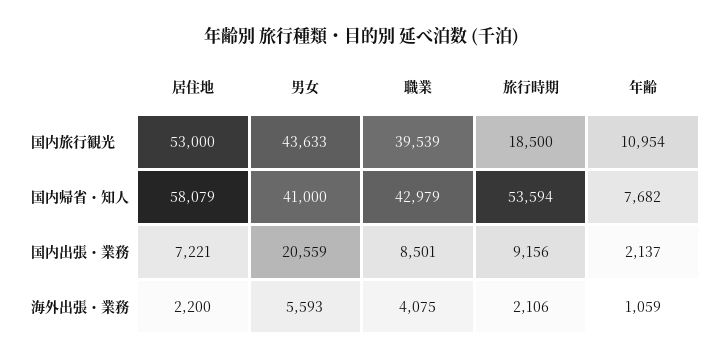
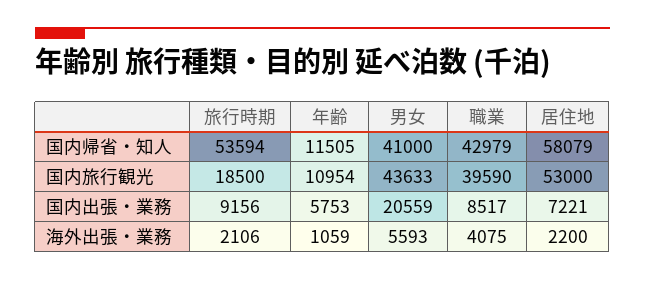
職業, 国内旅行観光: 39539 -> 39590
年齢, 国内帰省・知人: 7682 -> 11505
職業, 国内出張・業務: 8501 -> 8517
年齢, 国内出張・業務: 2137 -> 5753

